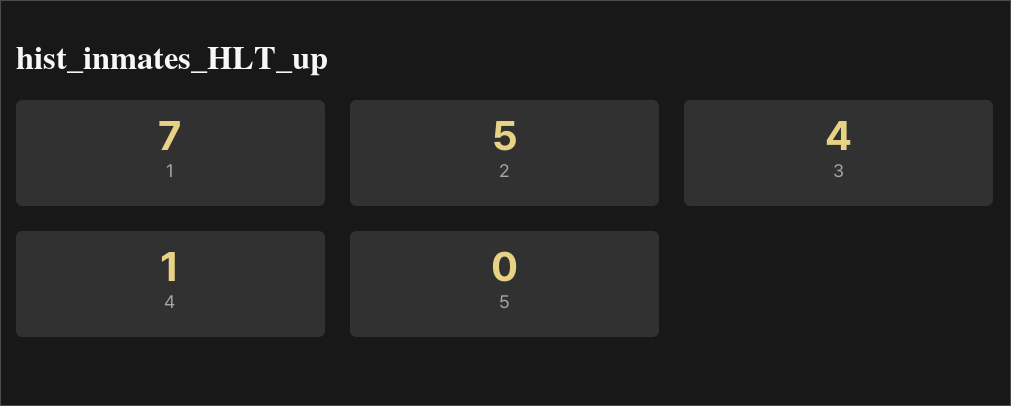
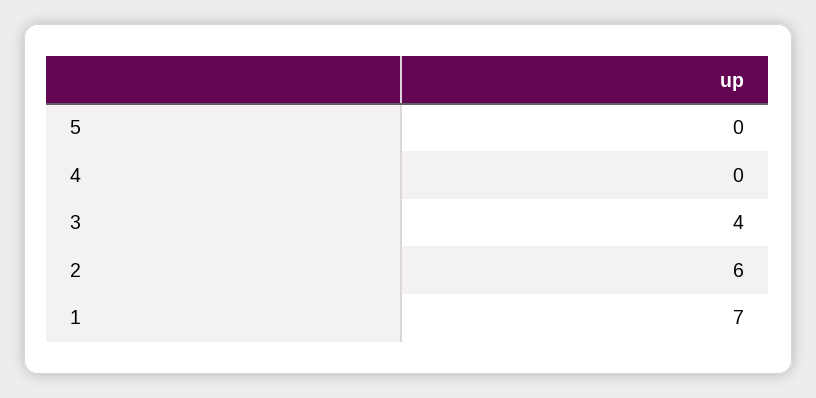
2: 5 -> 6
4: 1 -> 0

